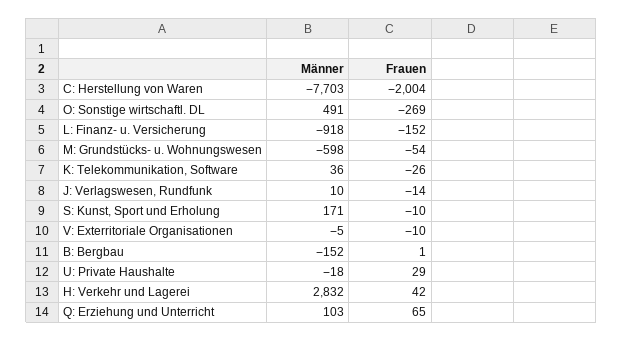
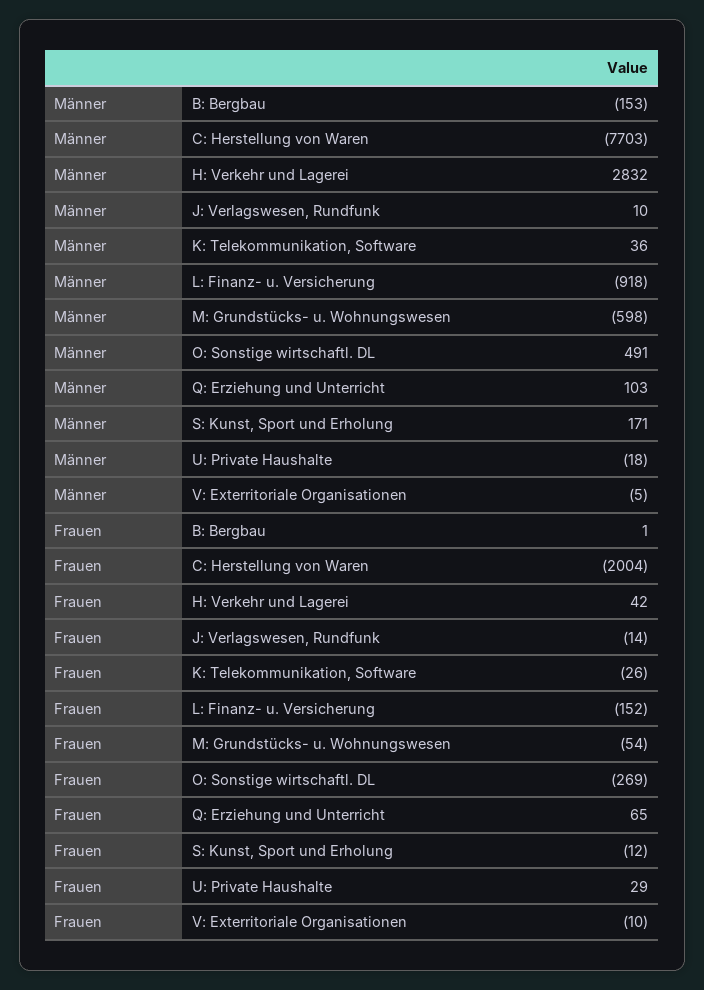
Frauen, S: Kunst, Sport und Erholung: -10 -> -12
Männer, B: Bergbau: -152 -> -153

